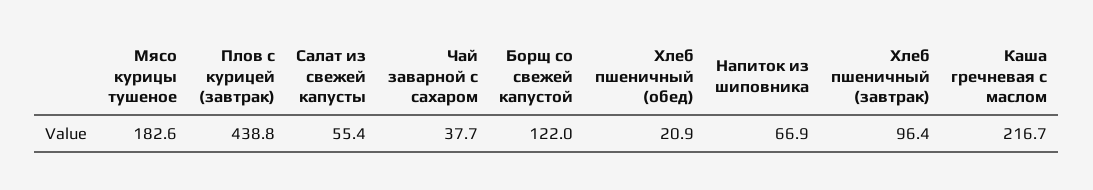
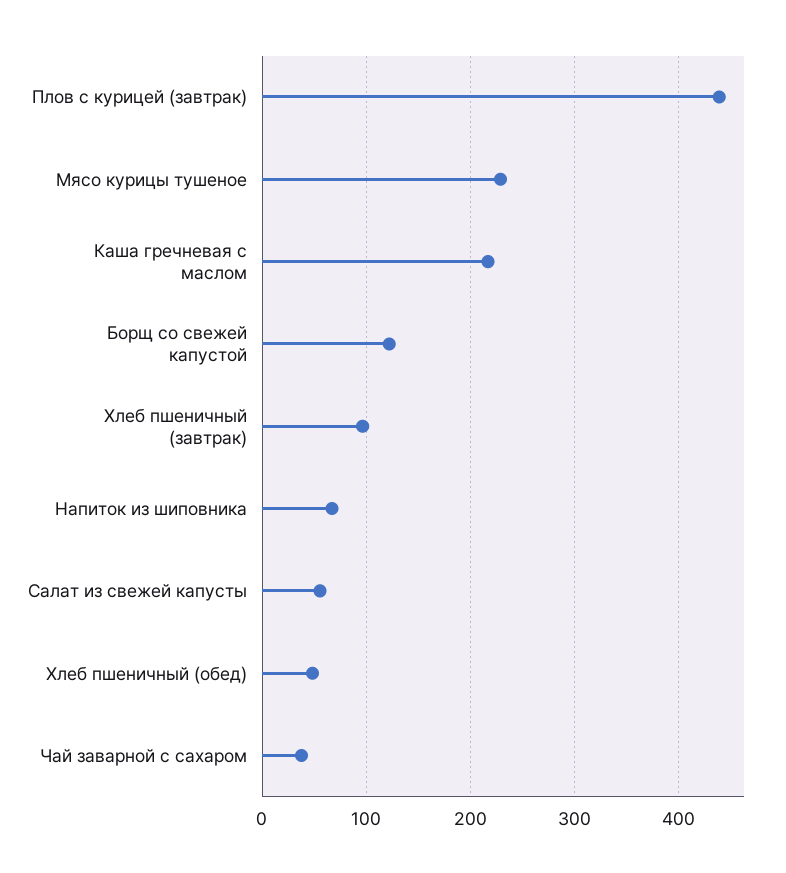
Мясо курицы тушеное: 182.6 -> 230
Хлеб пшеничный (обед): 20.9 -> 50

